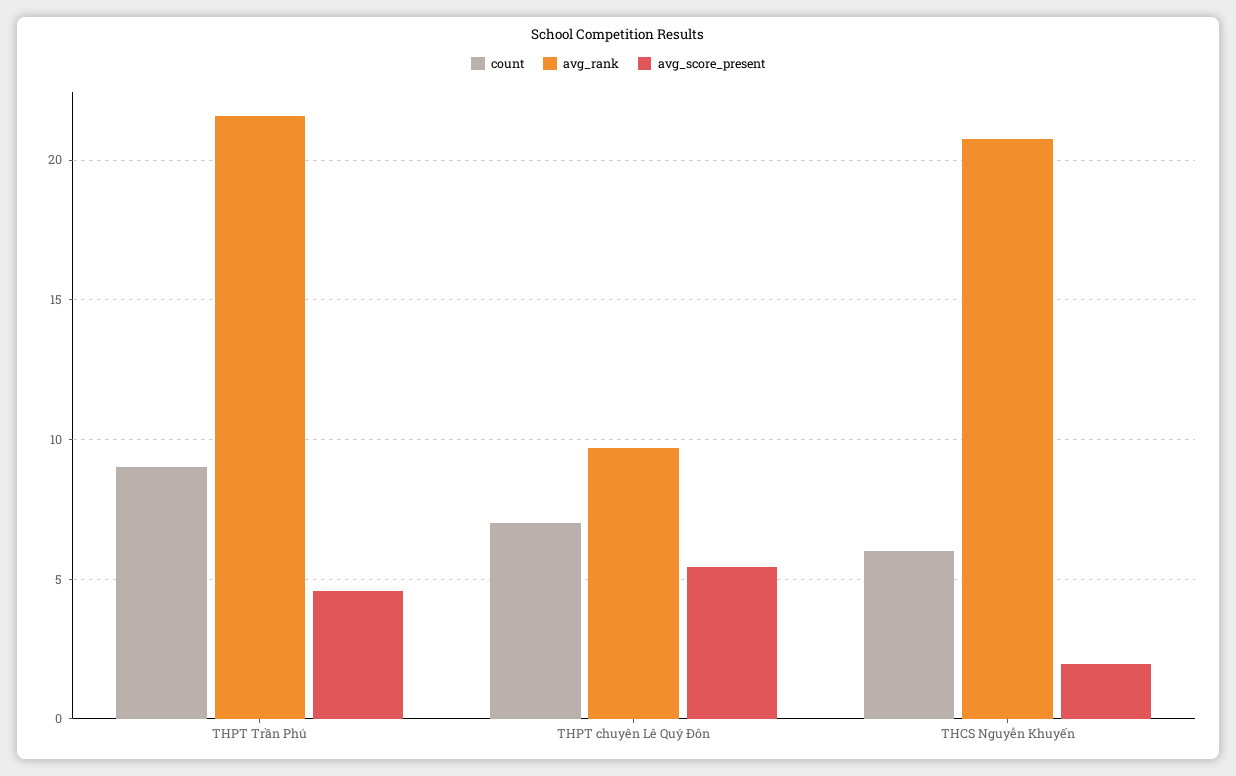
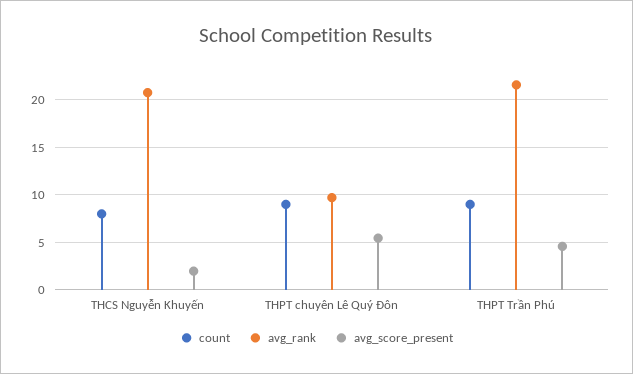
count, THPT chuyên Lê Quý Đôn: 7 -> 9
count, THCS Nguyễn Khuyến: 6 -> 8

